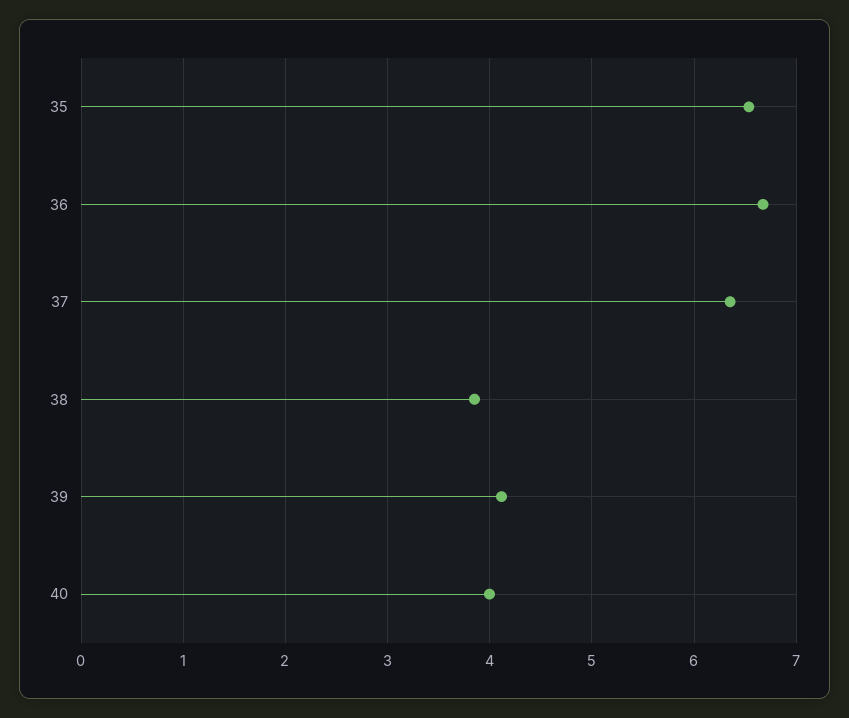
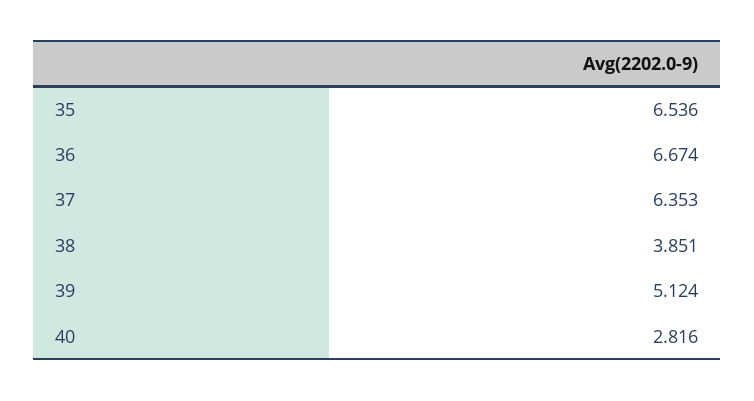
39: 4.1 -> 5.124
40: 4 -> 2.816

